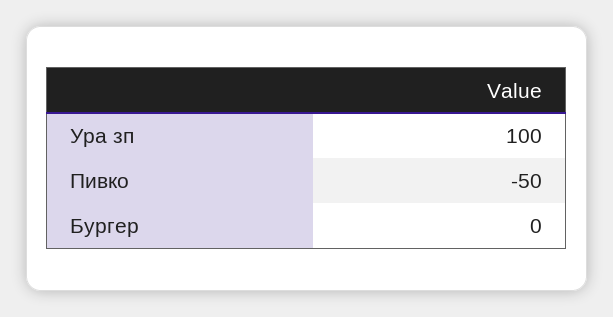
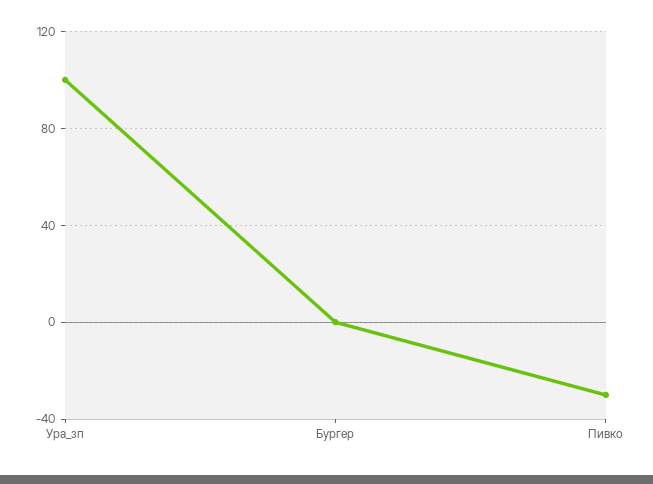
Пивко: -50 -> -30

